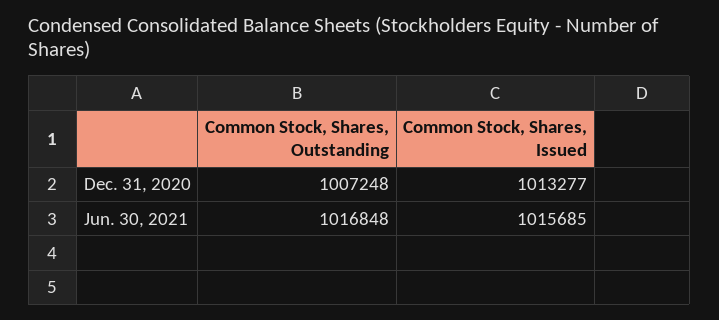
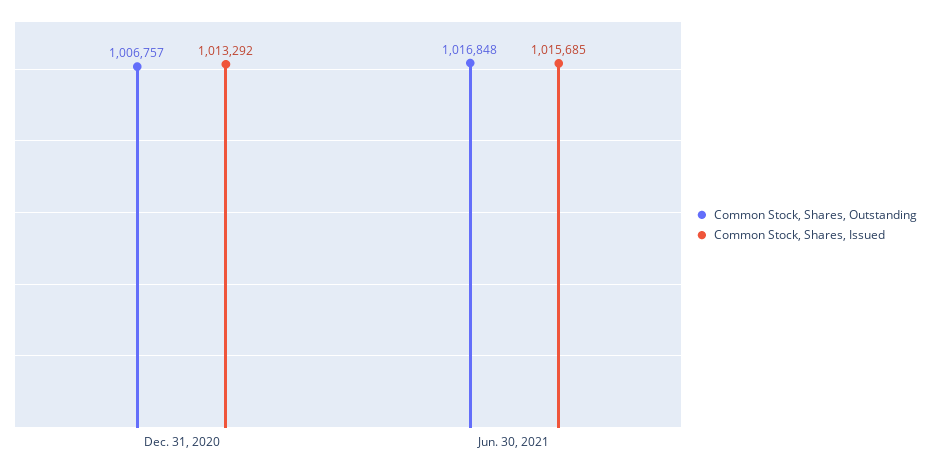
Common Stock, Shares, Outstanding, Dec. 31, 2020: 1007248 -> 1006757
Common Stock, Shares, Issued, Dec. 31, 2020: 1013277 -> 1013292

